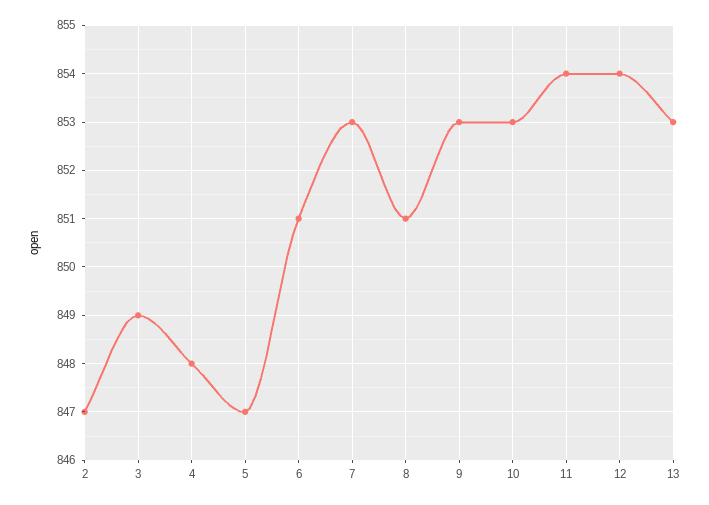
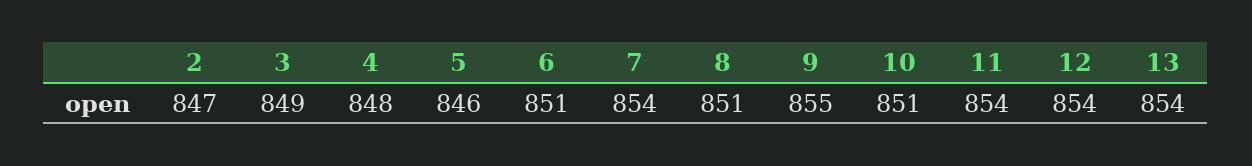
5: 847 -> 846
7: 853 -> 854
9: 853 -> 855
10: 853 -> 851
13: 853 -> 854

